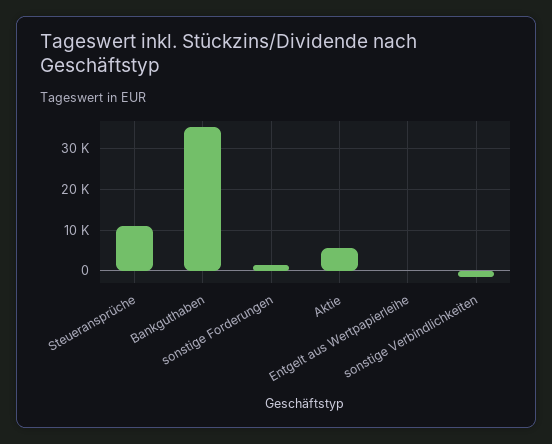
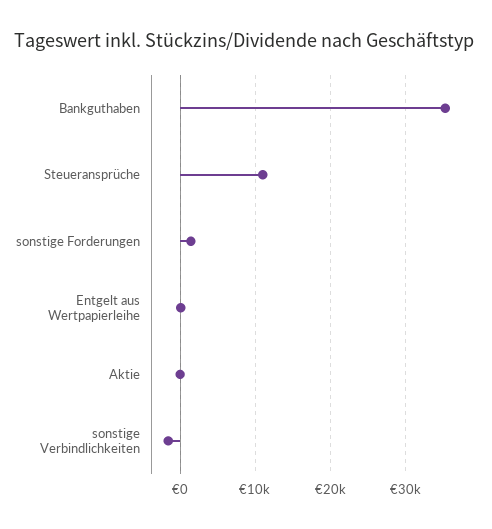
Aktie: 6000 -> 0

